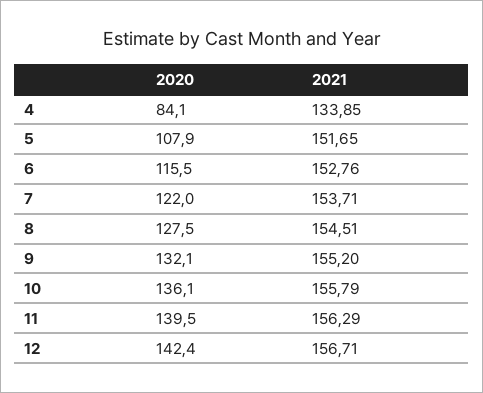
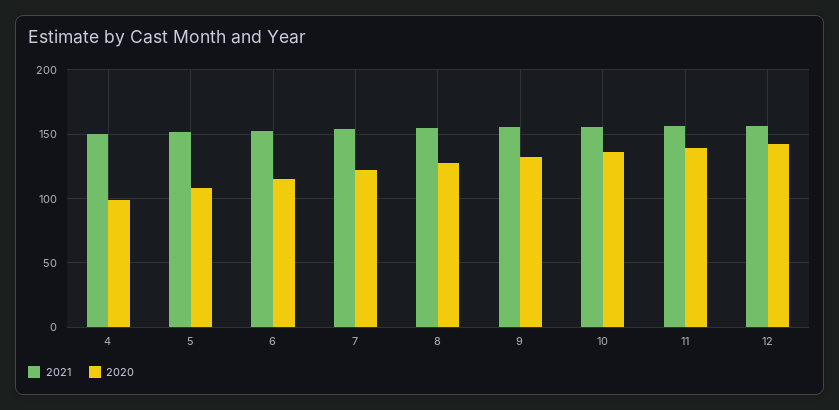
2020, 4: 84.1 -> 100
2021, 4: 133.85 -> 150

